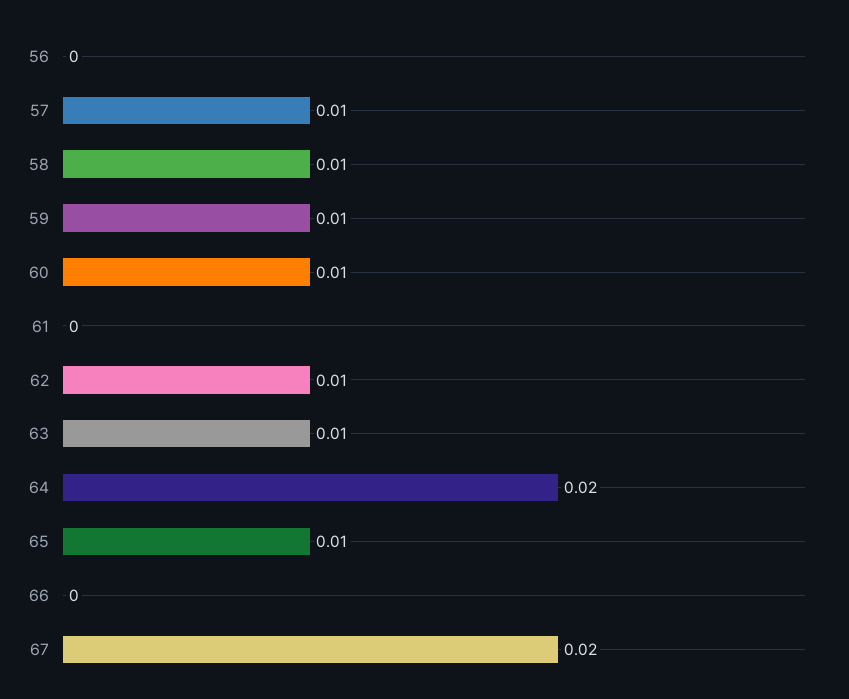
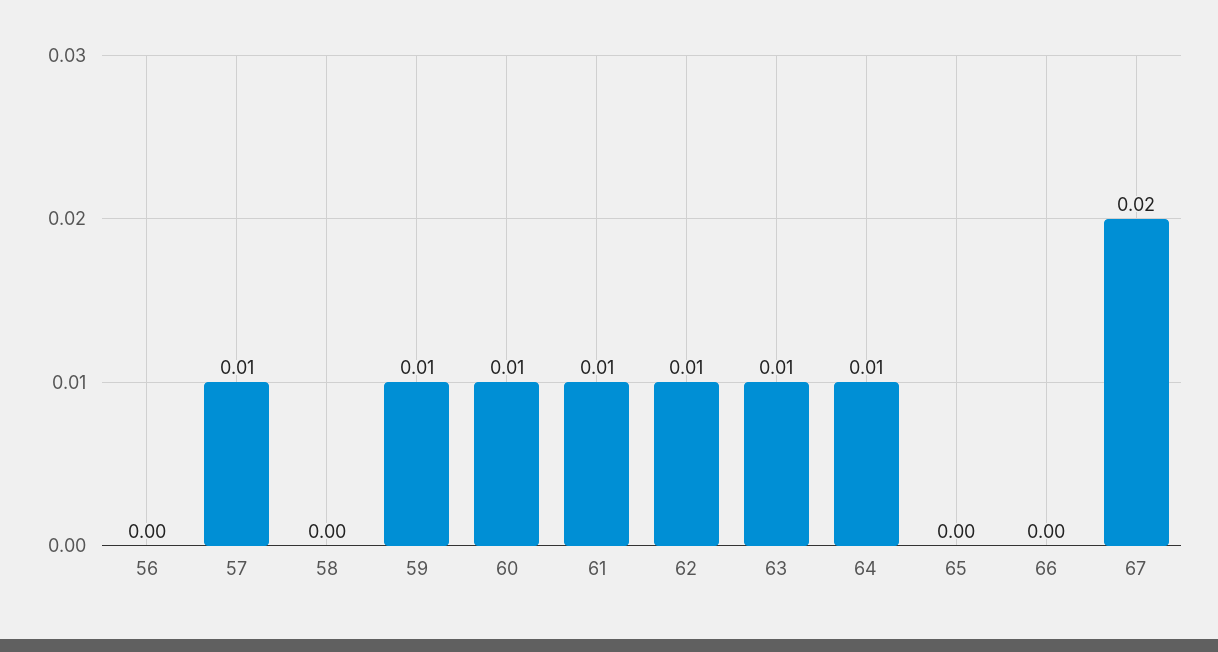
58: 0.01 -> 0
61: 0 -> 0.01
64: 0.02 -> 0.01
65: 0.01 -> 0

